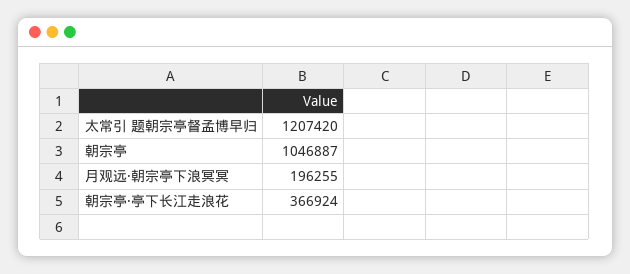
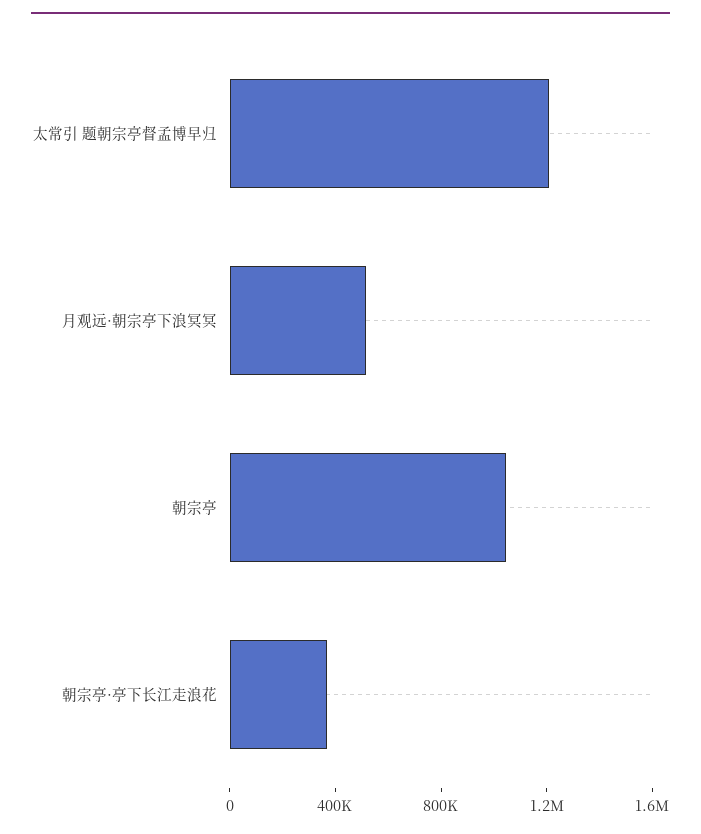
月观远·朝宗亭下浪冥冥: 196255 -> 500000

